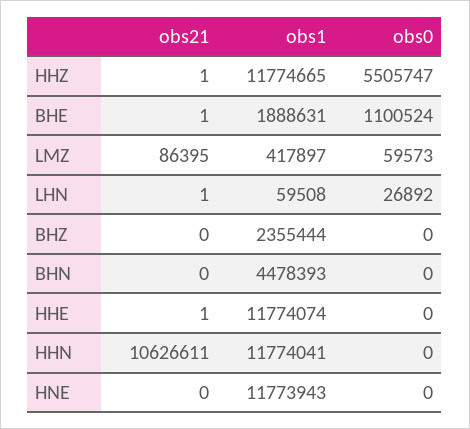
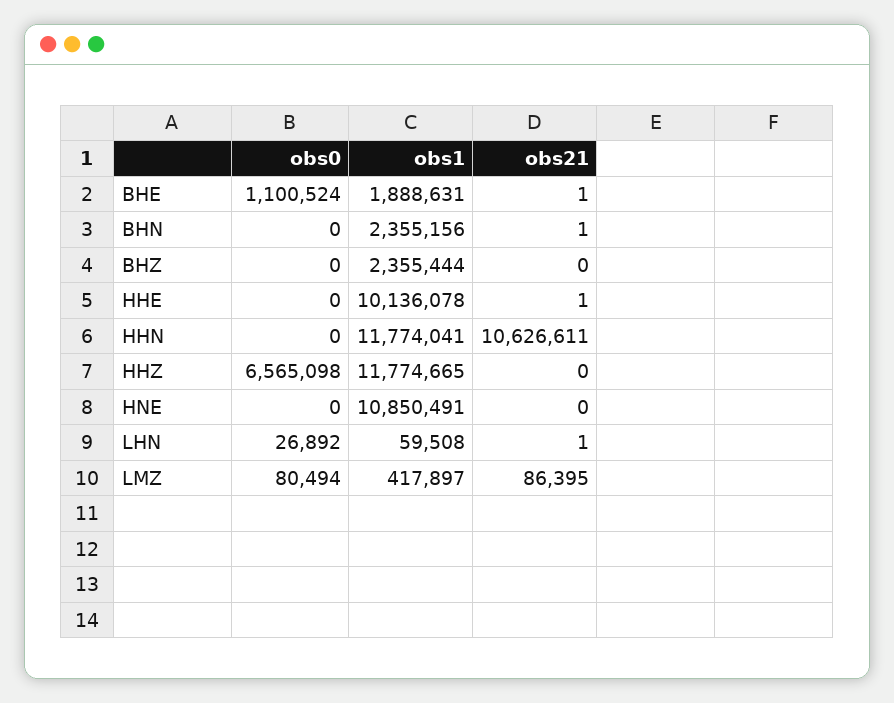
obs21, HHZ: 1 -> 0
obs0, HHZ: 5505747 -> 6565098
obs0, LMZ: 59573 -> 80494
obs21, BHN: 0 -> 1
obs1, BHN: 4478393 -> 2355156
obs1, HHE: 11774074 -> 10136078
obs1, HNE: 11773943 -> 10850491

